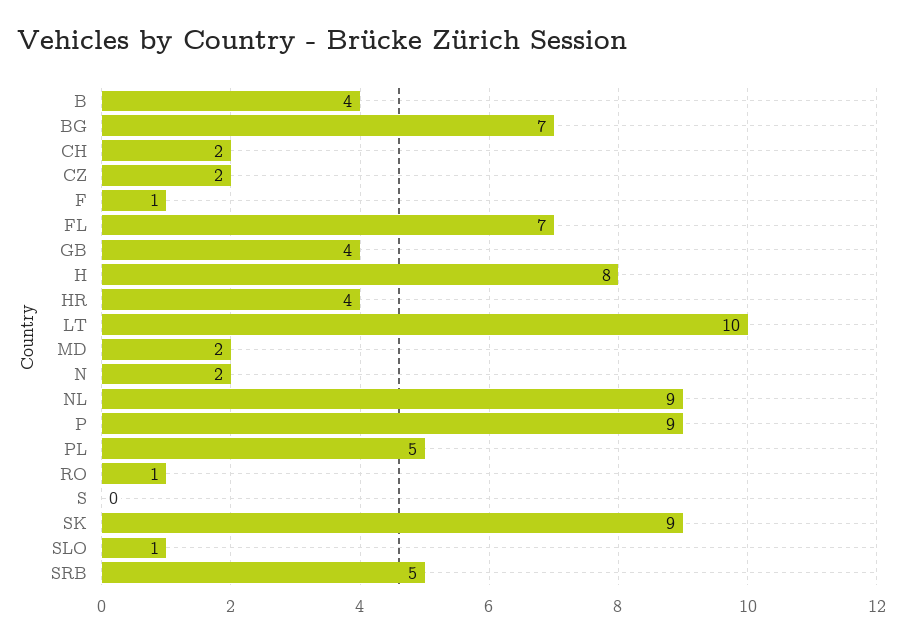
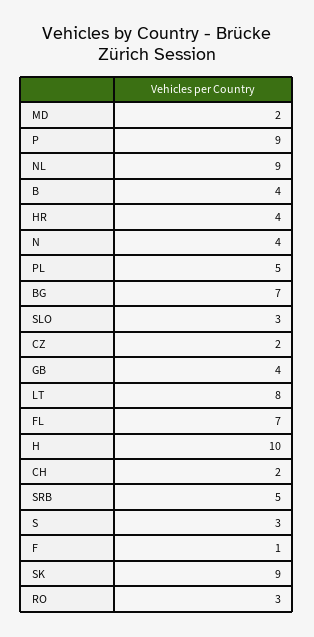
H: 8 -> 10
LT: 10 -> 8
N: 2 -> 4
RO: 1 -> 3
S: 0 -> 3
SLO: 1 -> 3

